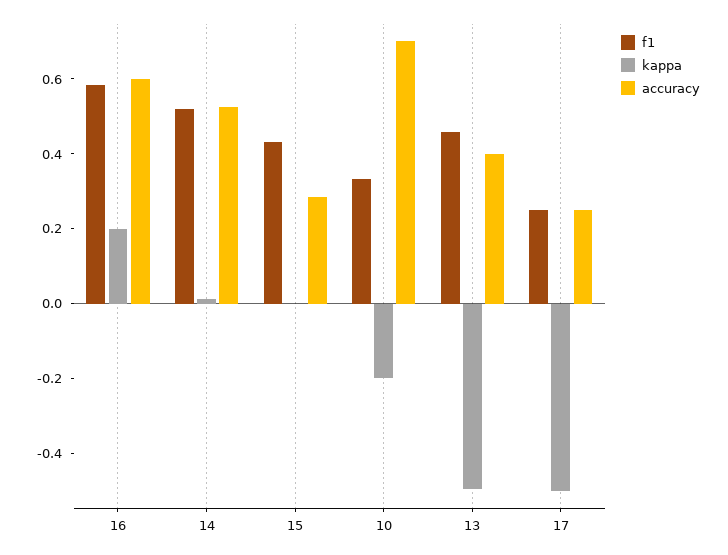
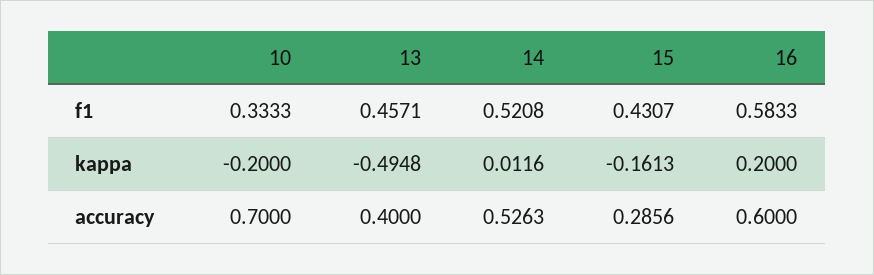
kappa, 15: 0 -> -0.1613
f1, 17: 0.25 -> none
kappa, 17: -0.5 -> none
accuracy, 17: 0.25 -> none

